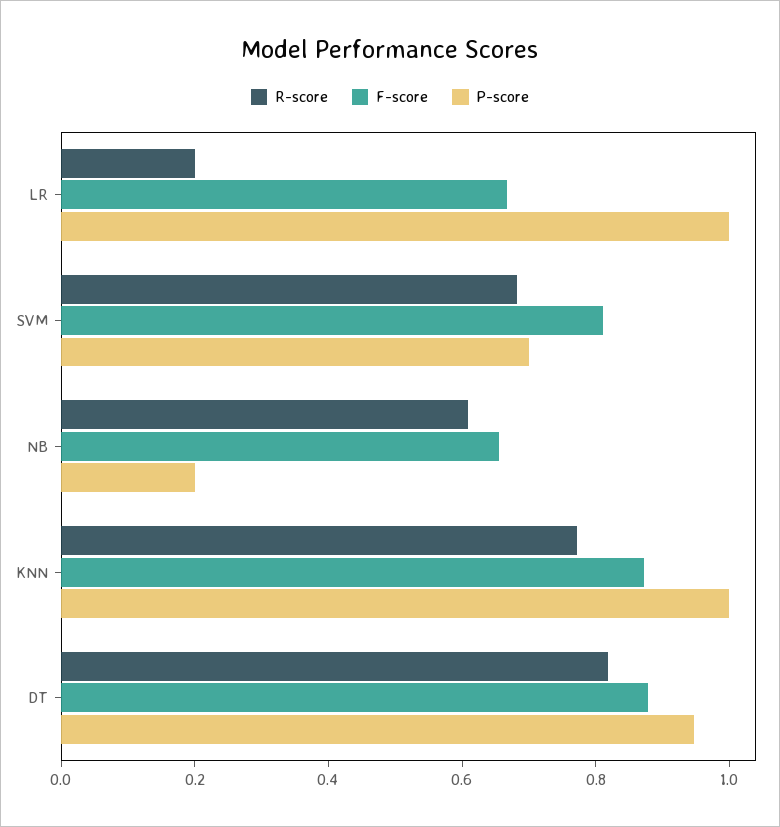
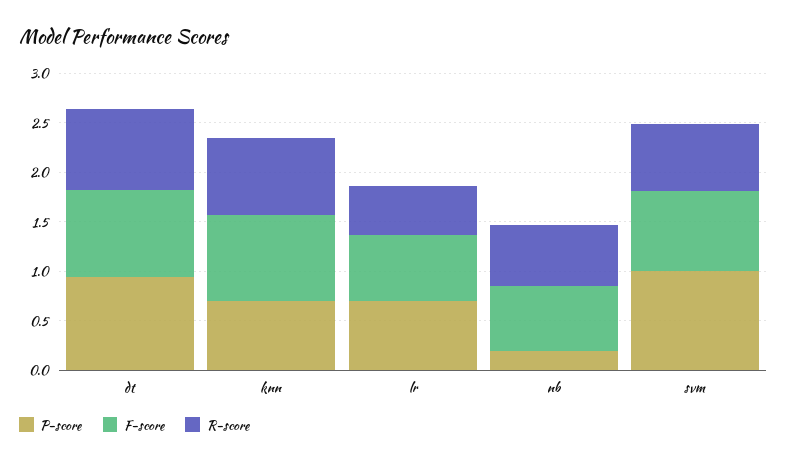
R-score, LR: 0.2 -> 0.5
P-score, LR: 1 -> 0.7
P-score, SVM: 0.7 -> 1
P-score, KNN: 1 -> 0.7

